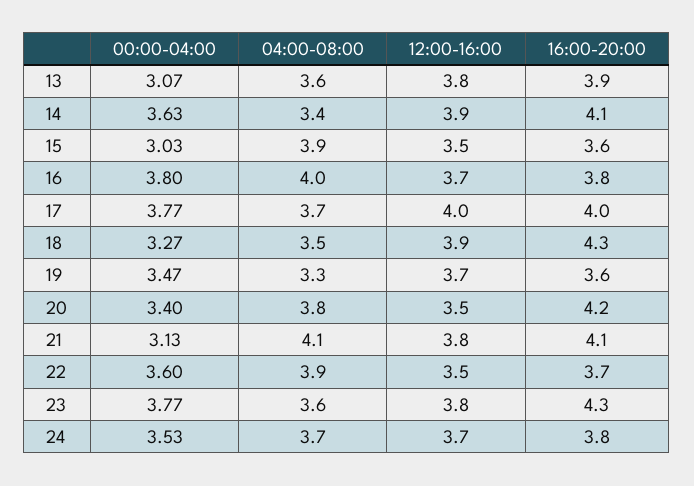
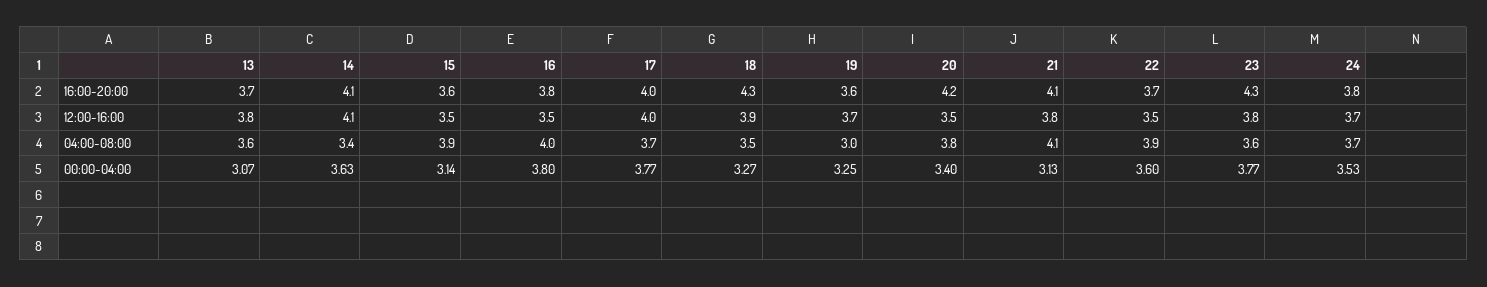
16:00-20:00, 13: 3.9 -> 3.7
12:00-16:00, 14: 3.9 -> 4.1
00:00-04:00, 15: 3.03 -> 3.14
12:00-16:00, 16: 3.7 -> 3.5
00:00-04:00, 19: 3.47 -> 3.25
04:00-08:00, 19: 3.3 -> 3

